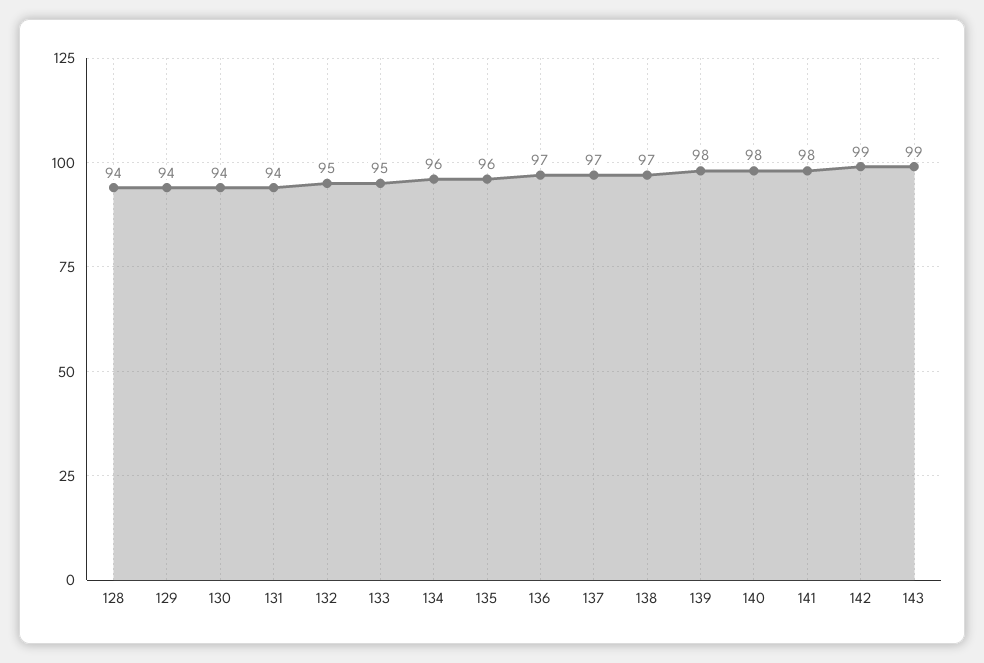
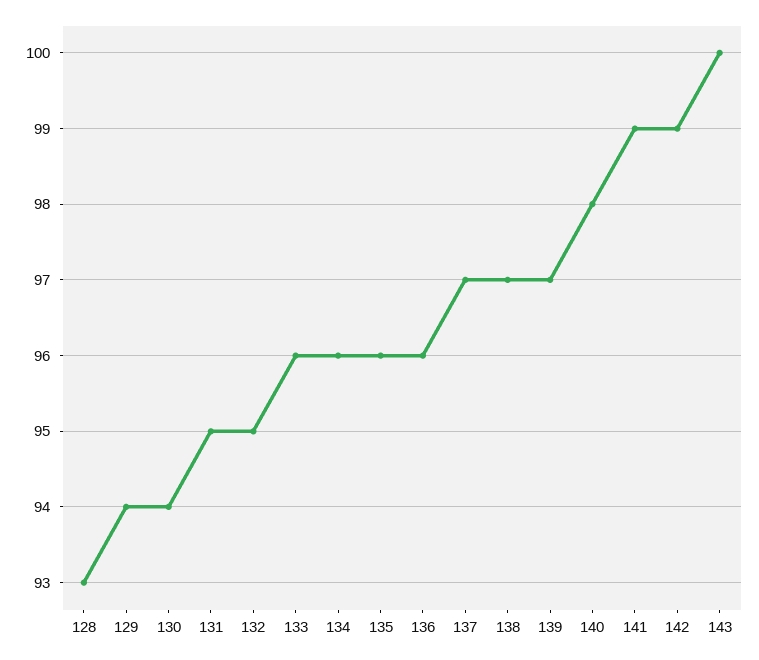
128: 94 -> 93
131: 94 -> 95
133: 95 -> 96
136: 97 -> 96
139: 98 -> 97
141: 98 -> 99
143: 99 -> 100

